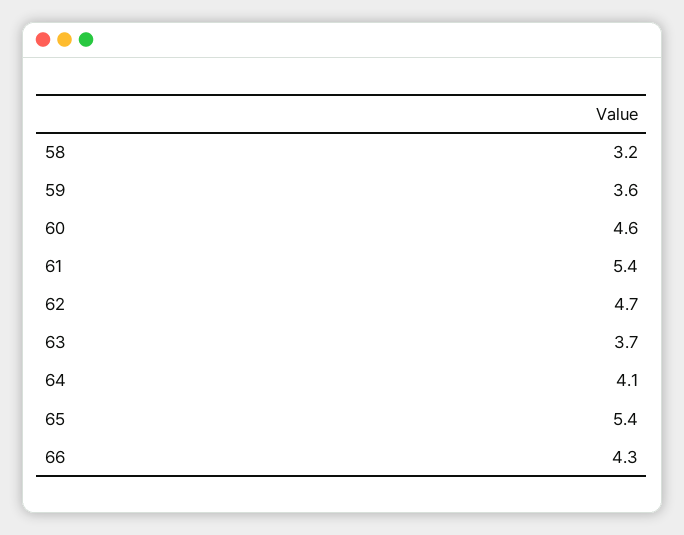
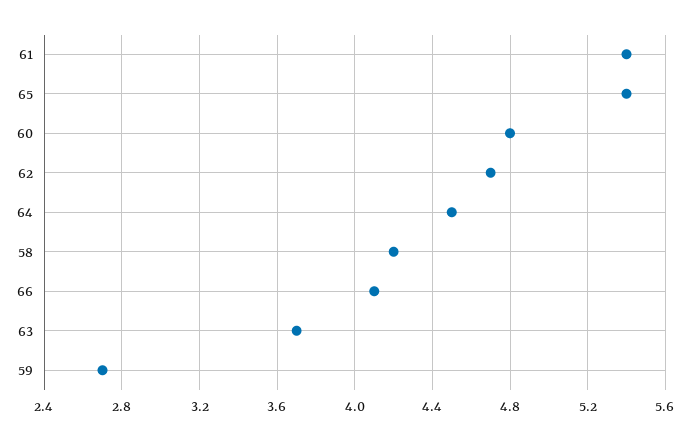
58: 3.2 -> 4.2
59: 3.6 -> 2.7
60: 4.6 -> 4.8
64: 4.1 -> 4.5
66: 4.3 -> 4.1

